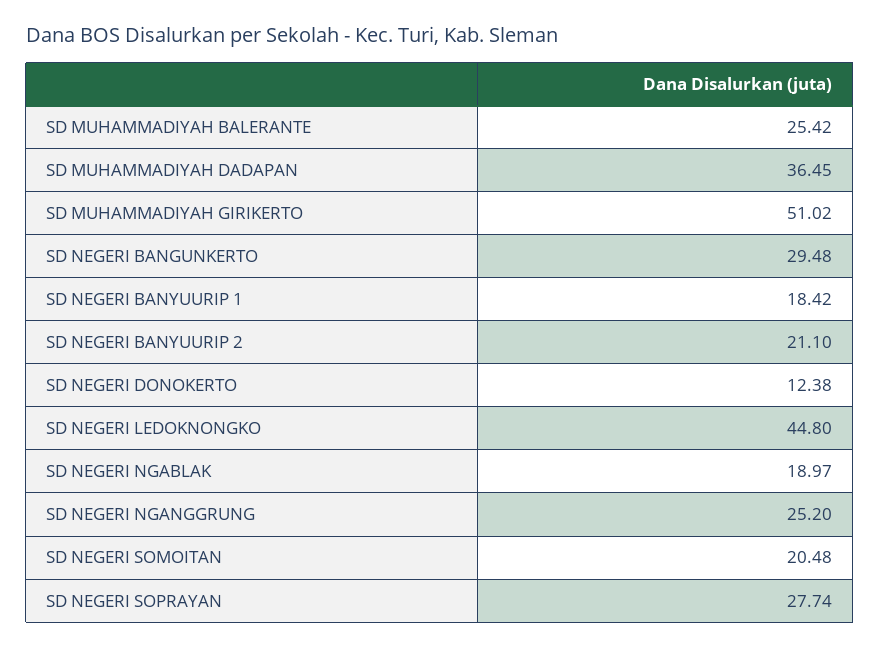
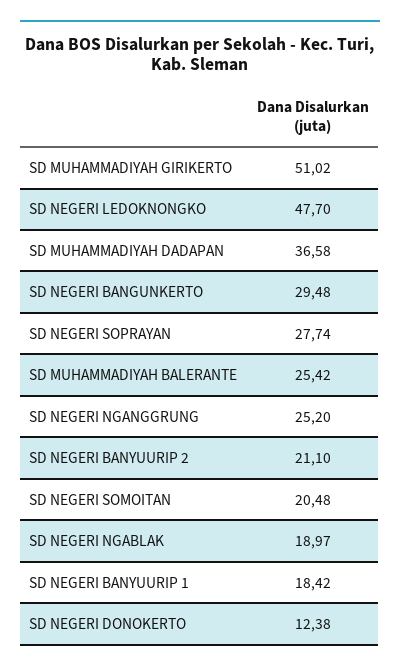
SD MUHAMMADIYAH DADAPAN: 36.45 -> 36.58
SD NEGERI LEDOKNONGKO: 44.8 -> 47.7

